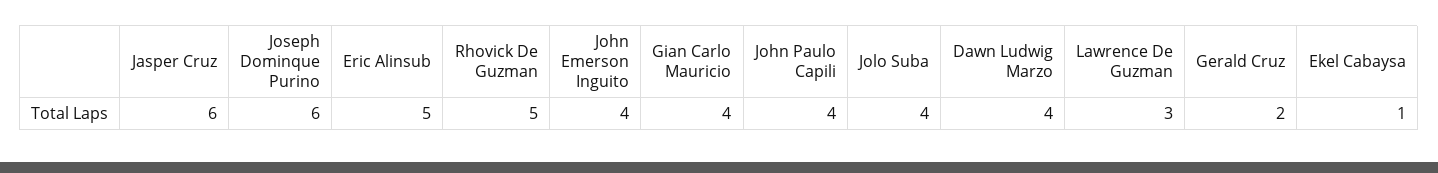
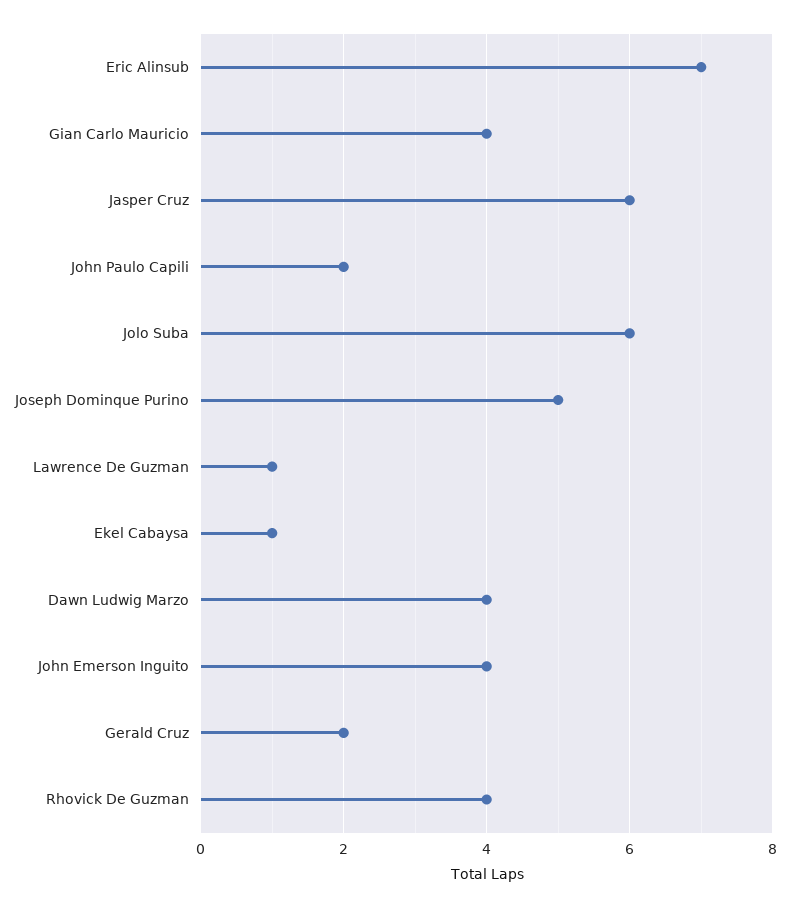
Joseph Dominque Purino: 6 -> 5
Eric Alinsub: 5 -> 7
Rhovick De Guzman: 5 -> 4
John Paulo Capili: 4 -> 2
Jolo Suba: 4 -> 6
Lawrence De Guzman: 3 -> 1

